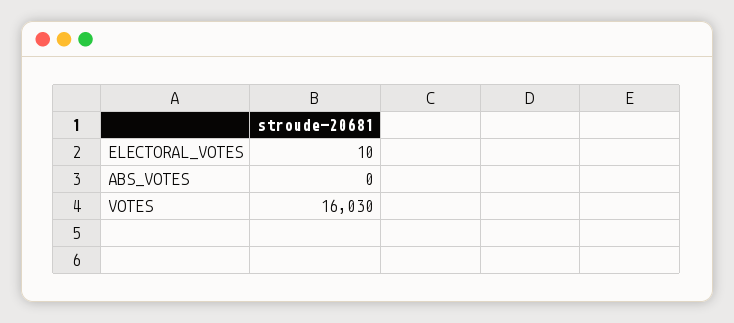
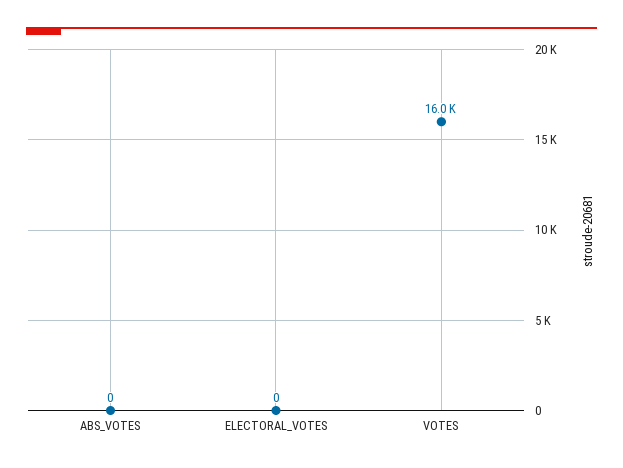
ELECTORAL_VOTES: 10 -> 0

